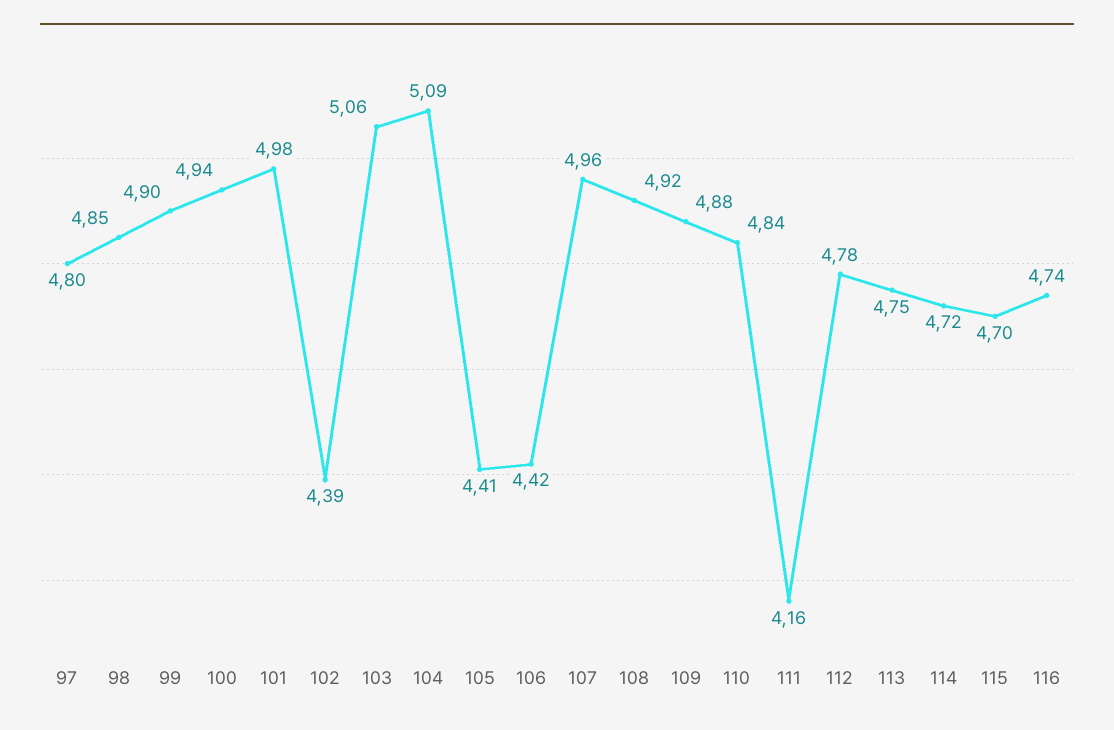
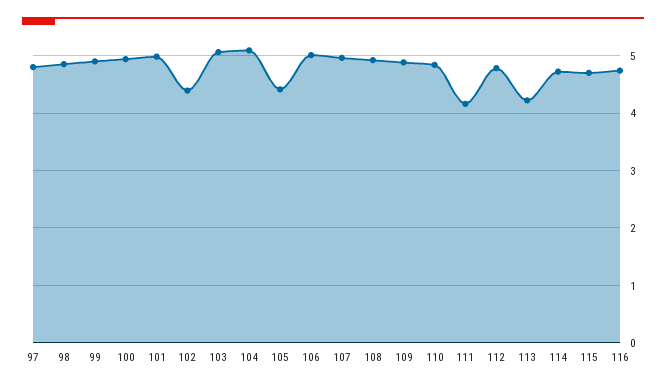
106: 4.42 -> 5
113: 4.75 -> 4.2

